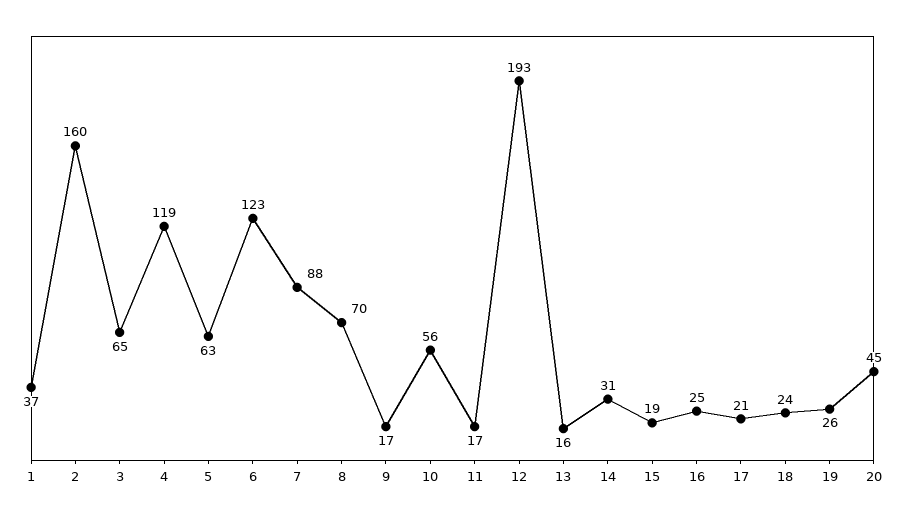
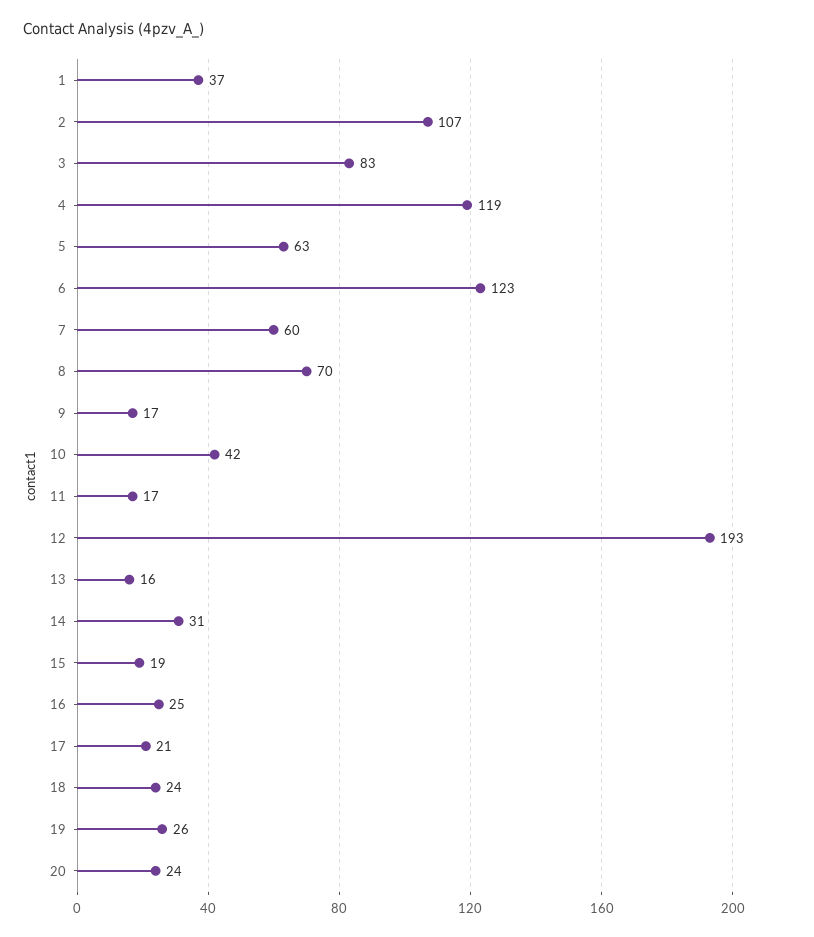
2: 160 -> 107
3: 65 -> 83
7: 88 -> 60
10: 56 -> 42
20: 45 -> 24

